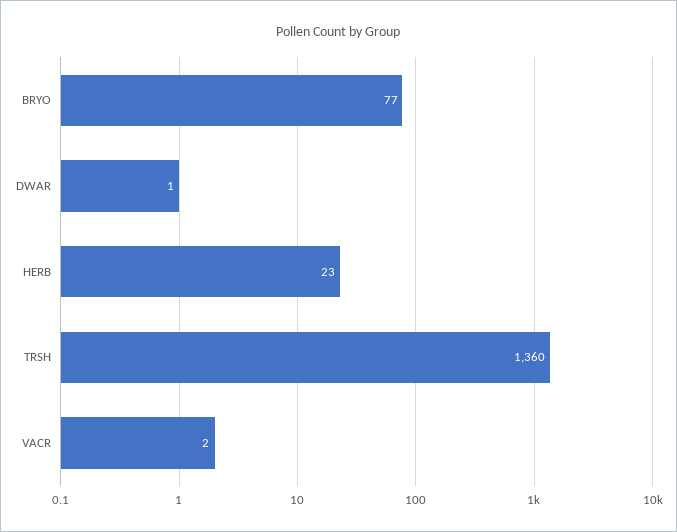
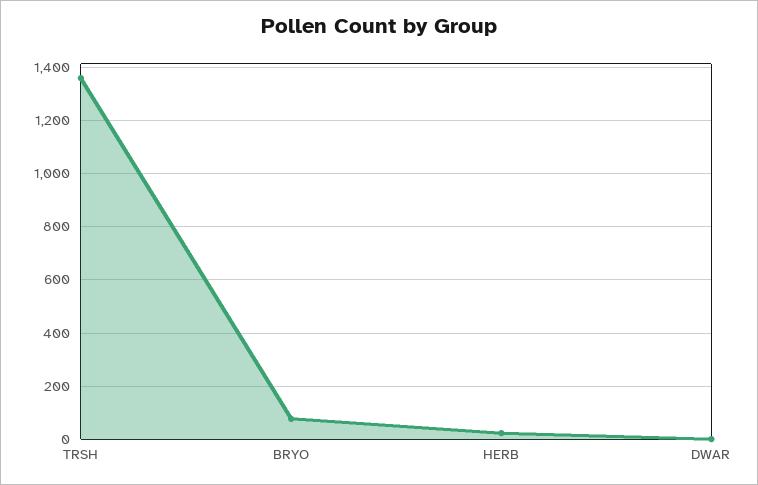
VACR: 2 -> none

